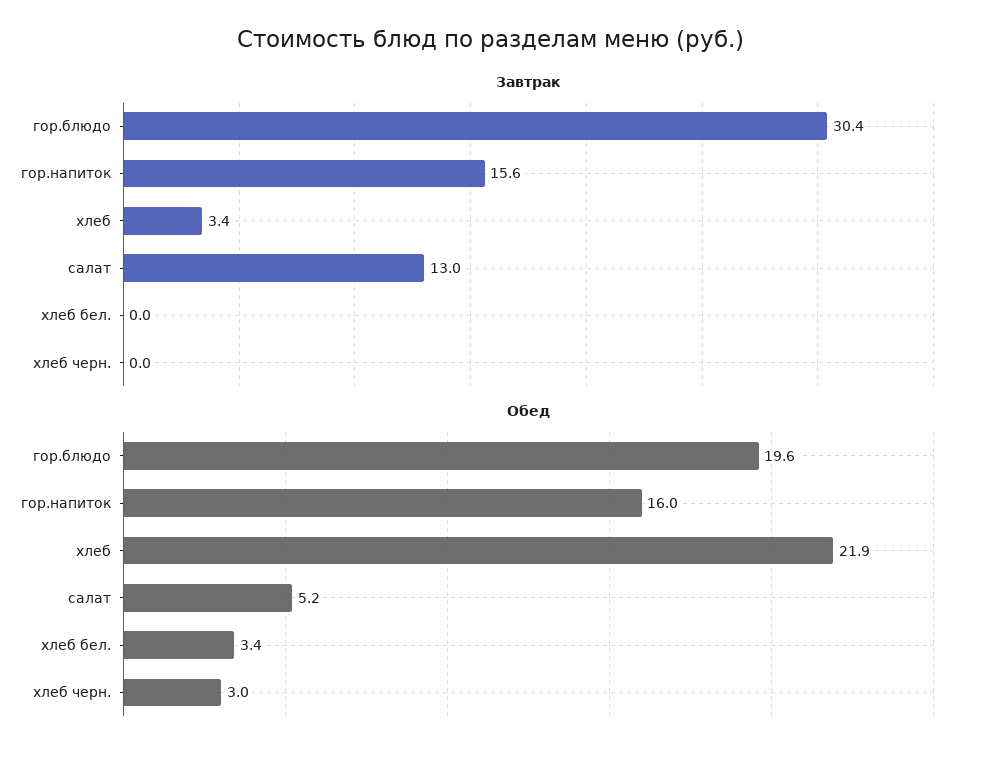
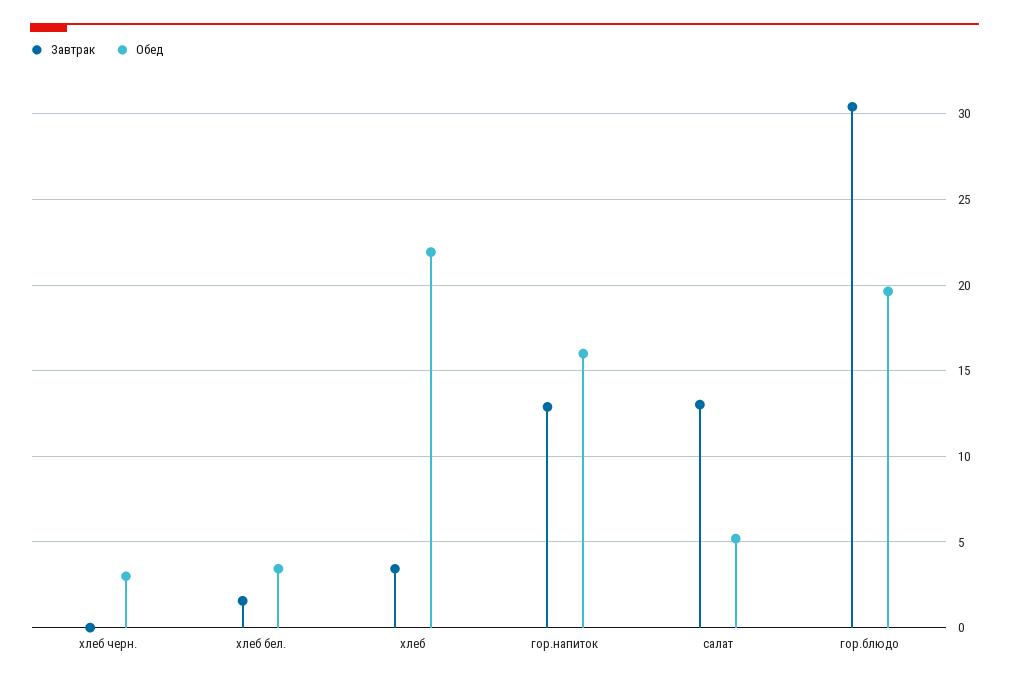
Завтрак, гор.напиток: 15.6 -> 13
Завтрак, хлеб бел.: 0 -> 1.5

